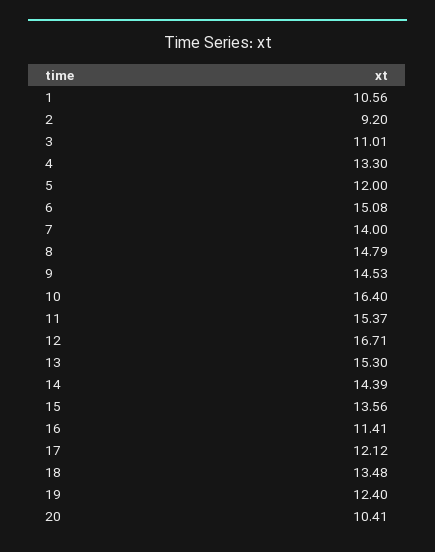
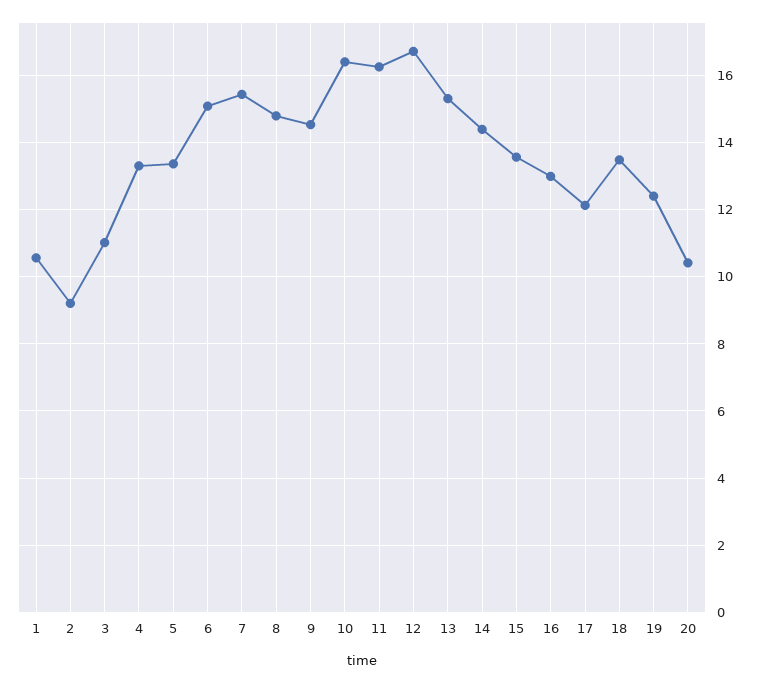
5: 12 -> 13.4
7: 14 -> 15.4
11: 15.37 -> 16.2
16: 11.41 -> 13

